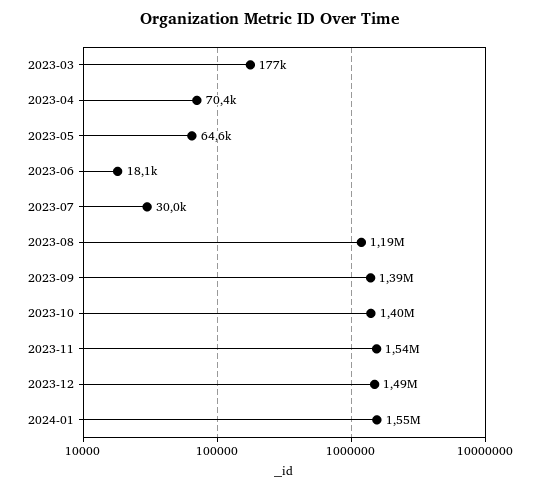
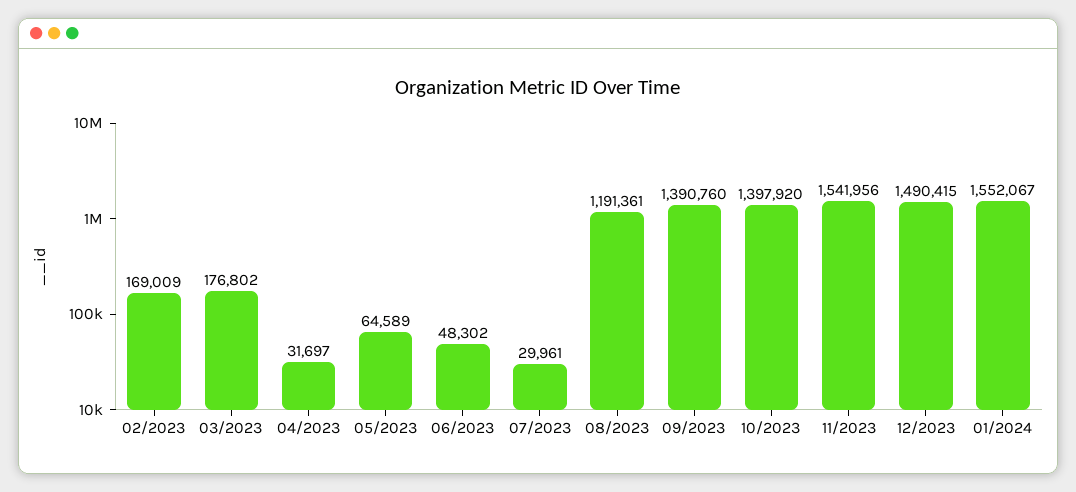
2023-04: 70400 -> 31697
2023-06: 18100 -> 48302
02/2023: none -> 169009

